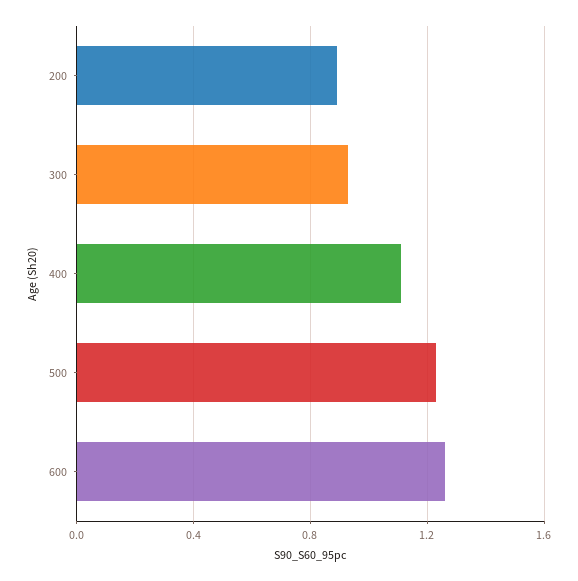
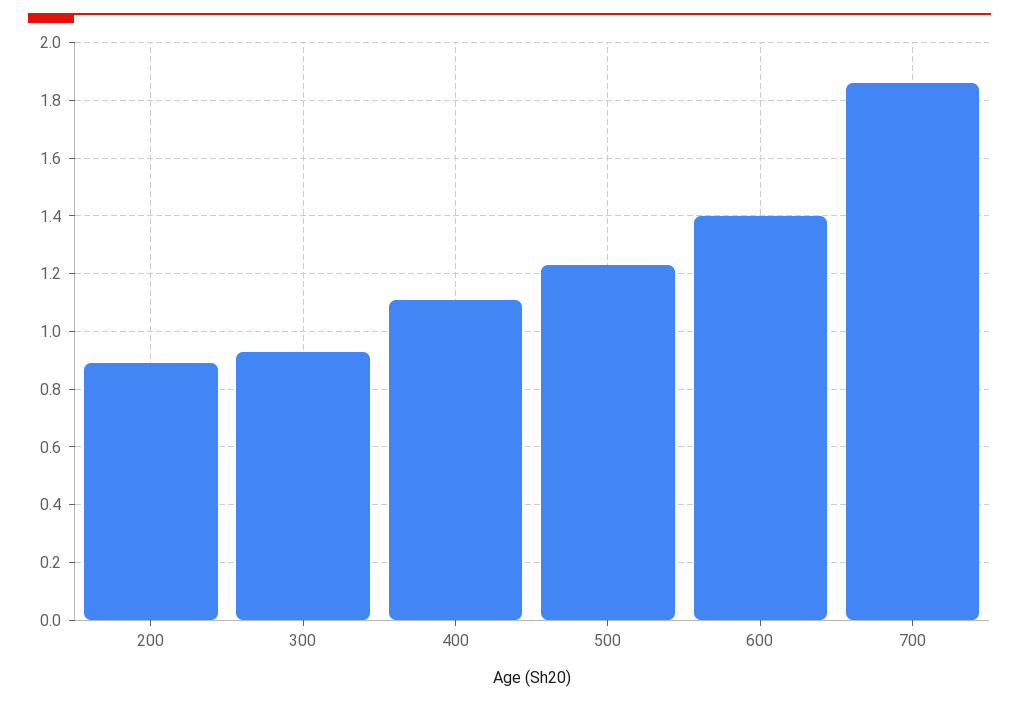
600: 1.25 -> 1.4
700: none -> 1.85

